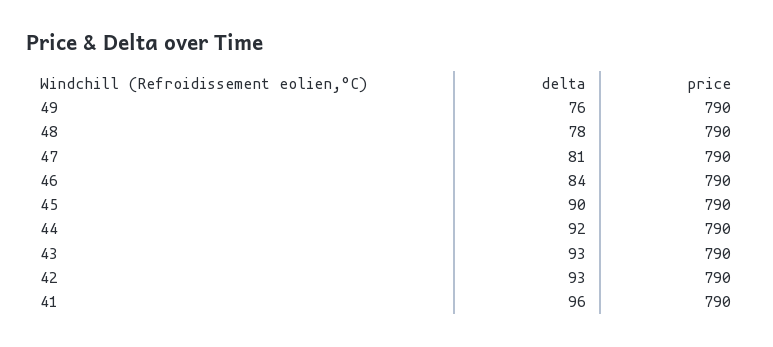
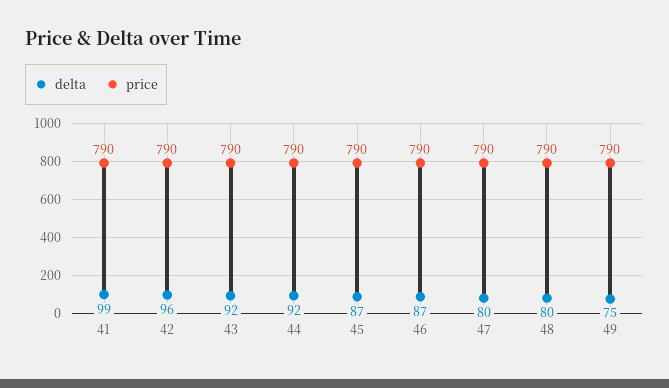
delta, 49: 76 -> 75
delta, 48: 78 -> 80
delta, 47: 81 -> 80
delta, 46: 84 -> 87
delta, 45: 90 -> 87
delta, 43: 93 -> 92
delta, 42: 93 -> 96
delta, 41: 96 -> 99

